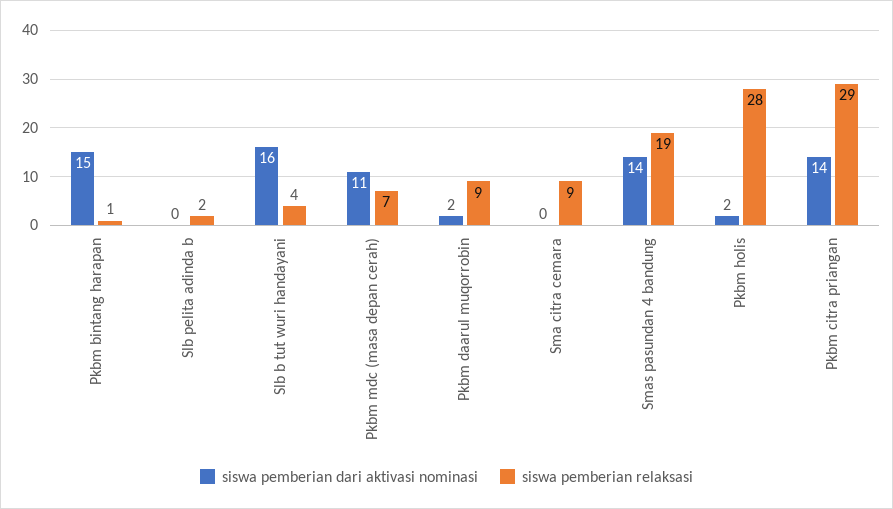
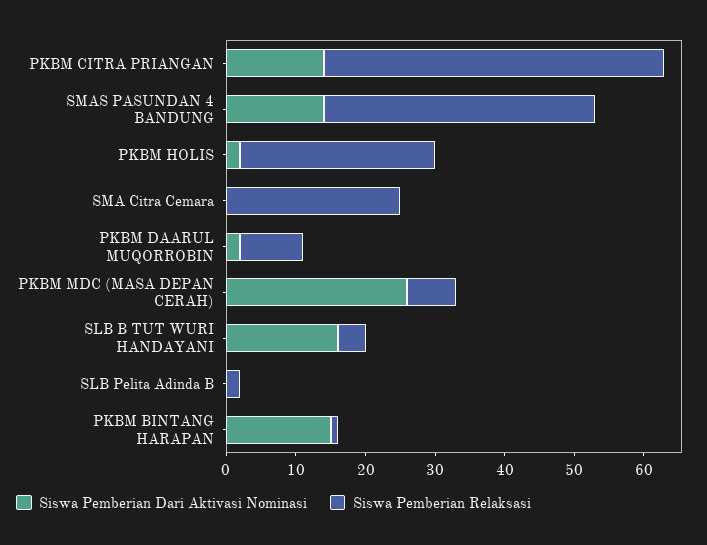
siswa pemberian dari aktivasi nominasi, Pkbm mdc (masa depan cerah): 11 -> 25
siswa pemberian relaksasi, Sma citra cemara: 9 -> 25
siswa pemberian relaksasi, Smas pasundan 4 bandung: 19 -> 40
siswa pemberian relaksasi, Pkbm citra priangan: 29 -> 50

